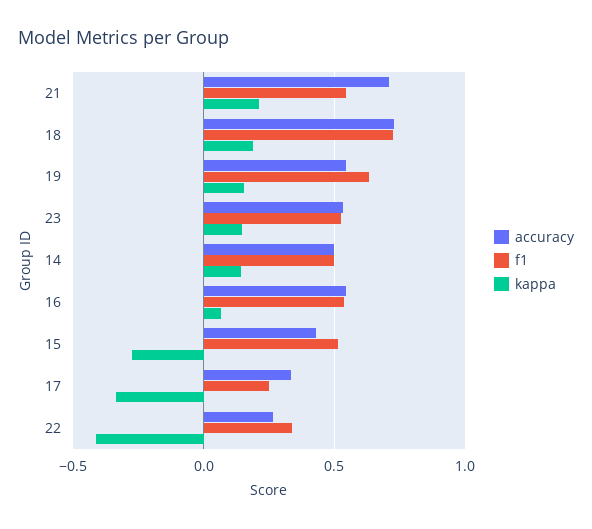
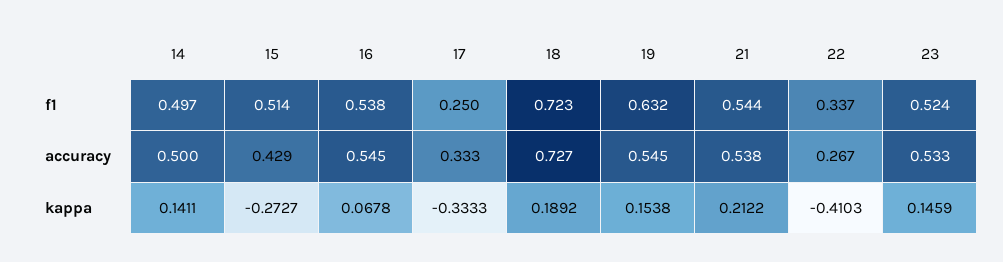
accuracy, 21: 0.7 -> 0.538

